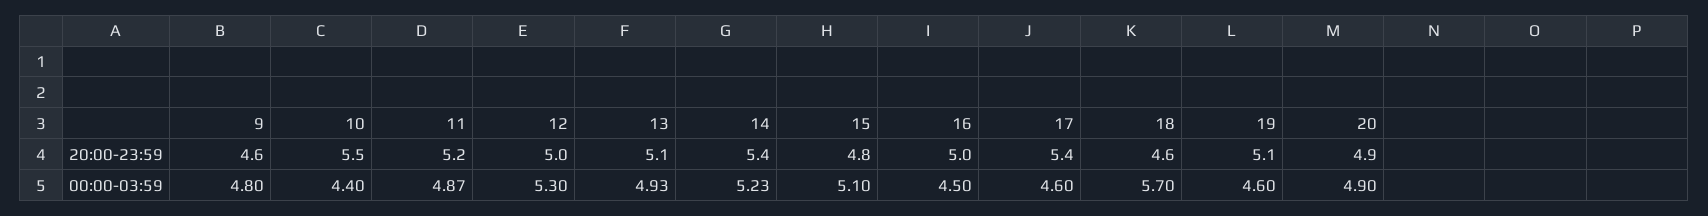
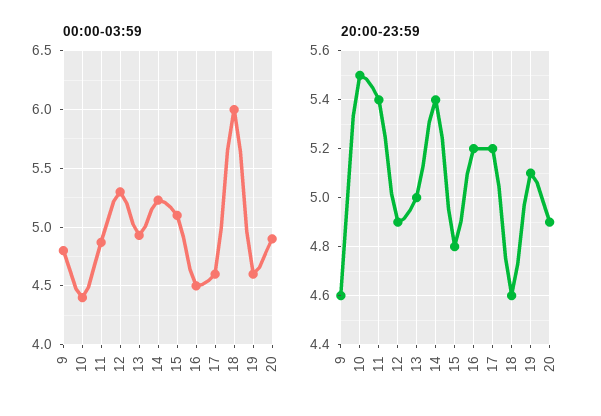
20:00-23:59, 11: 5.2 -> 5.4
20:00-23:59, 12: 5 -> 4.9
20:00-23:59, 13: 5.1 -> 5
20:00-23:59, 16: 5 -> 5.2
20:00-23:59, 17: 5.4 -> 5.2
00:00-03:59, 18: 5.7 -> 6

